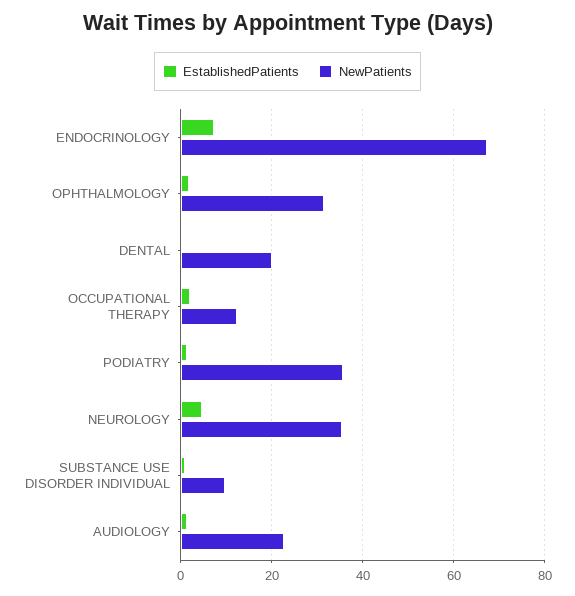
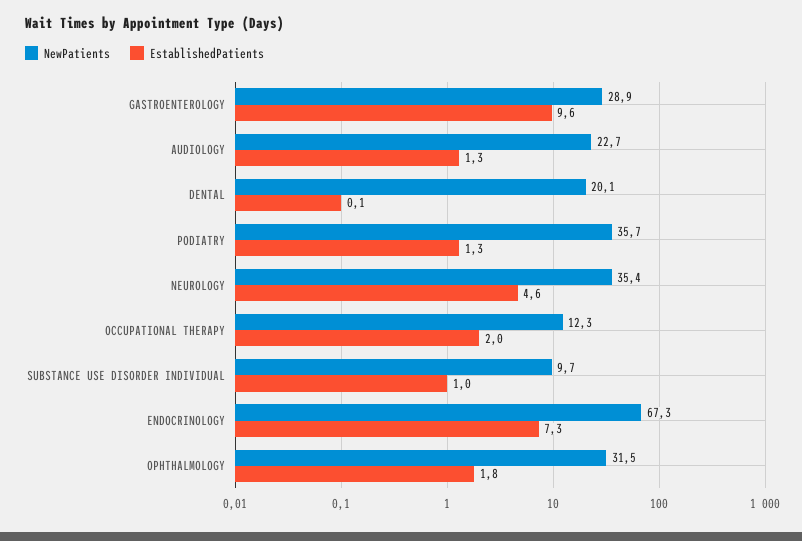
NewPatients, GASTROENTEROLOGY: none -> 28.9
EstablishedPatients, GASTROENTEROLOGY: none -> 9.6

